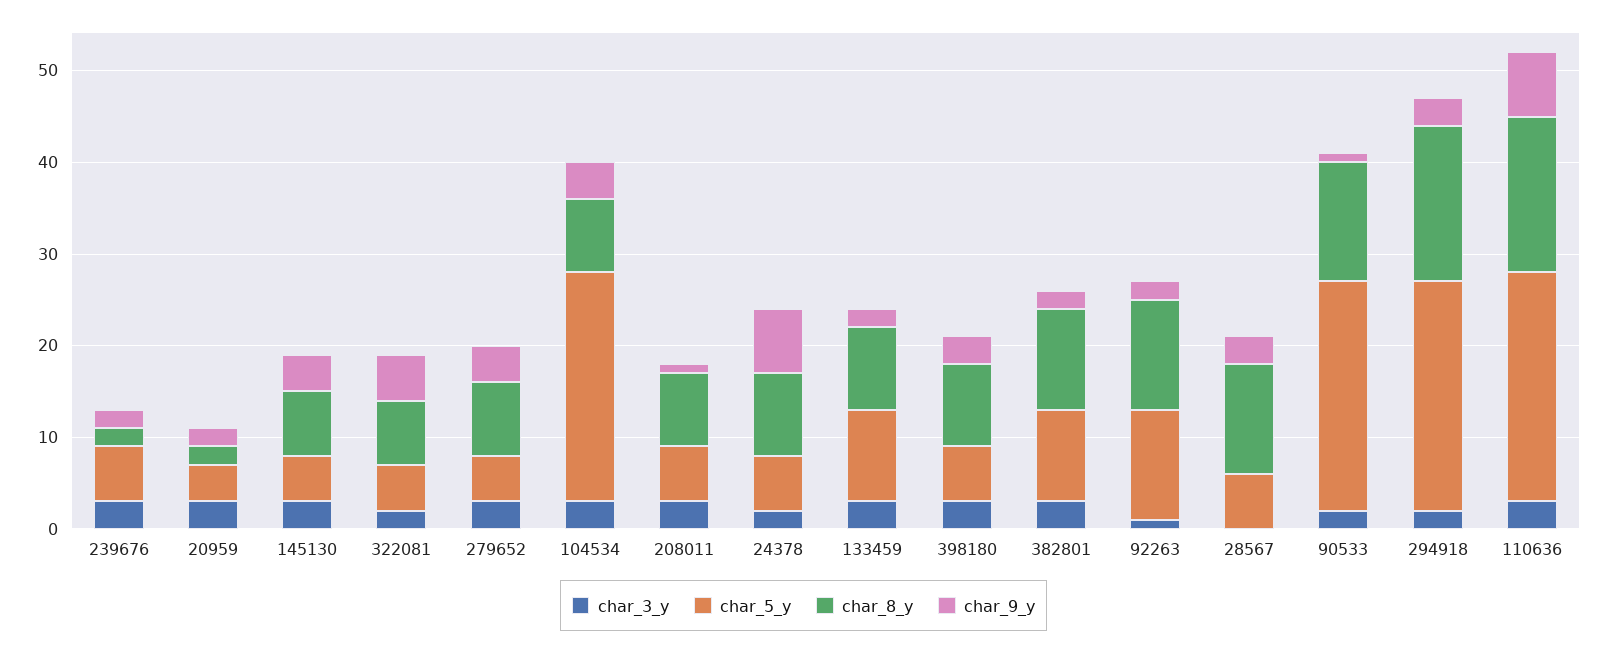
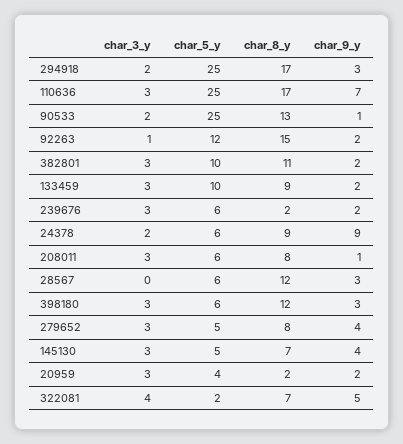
char_3_y, 322081: 2 -> 4
char_5_y, 322081: 5 -> 2
char_3_y, 104534: 3 -> none
char_5_y, 104534: 25 -> none
char_8_y, 104534: 8 -> none
char_9_y, 104534: 4 -> none
char_9_y, 24378: 7 -> 9
char_8_y, 398180: 9 -> 12
char_8_y, 92263: 12 -> 15

